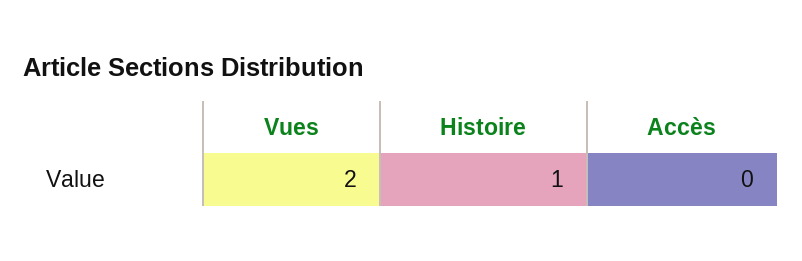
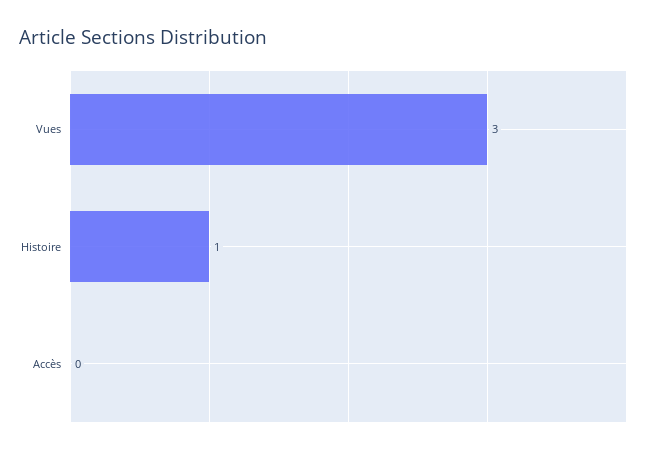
Vues: 2 -> 3

